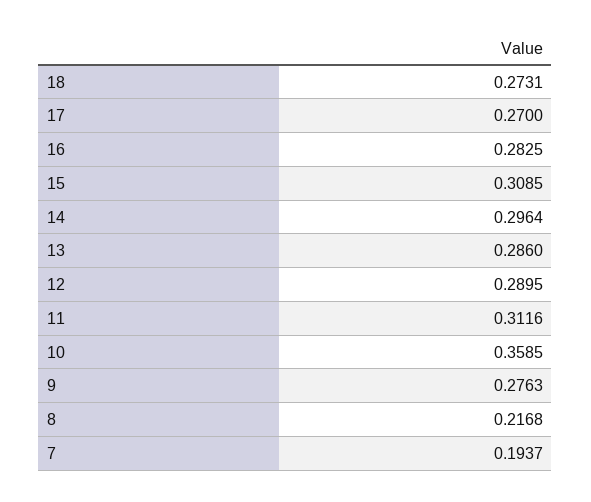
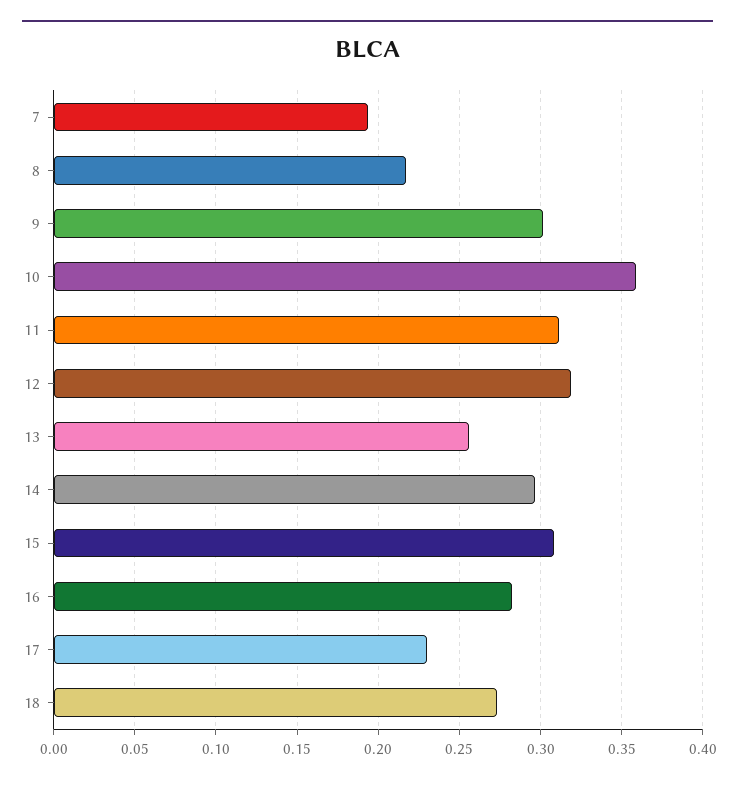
17: 0.27 -> 0.23
13: 0.286 -> 0.255
12: 0.2895 -> 0.32
9: 0.2763 -> 0.3

